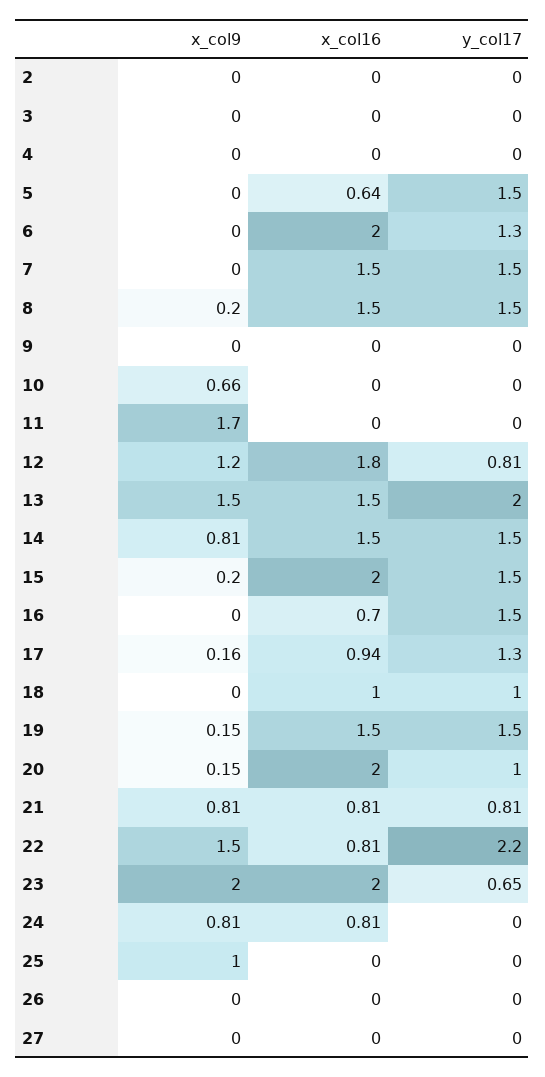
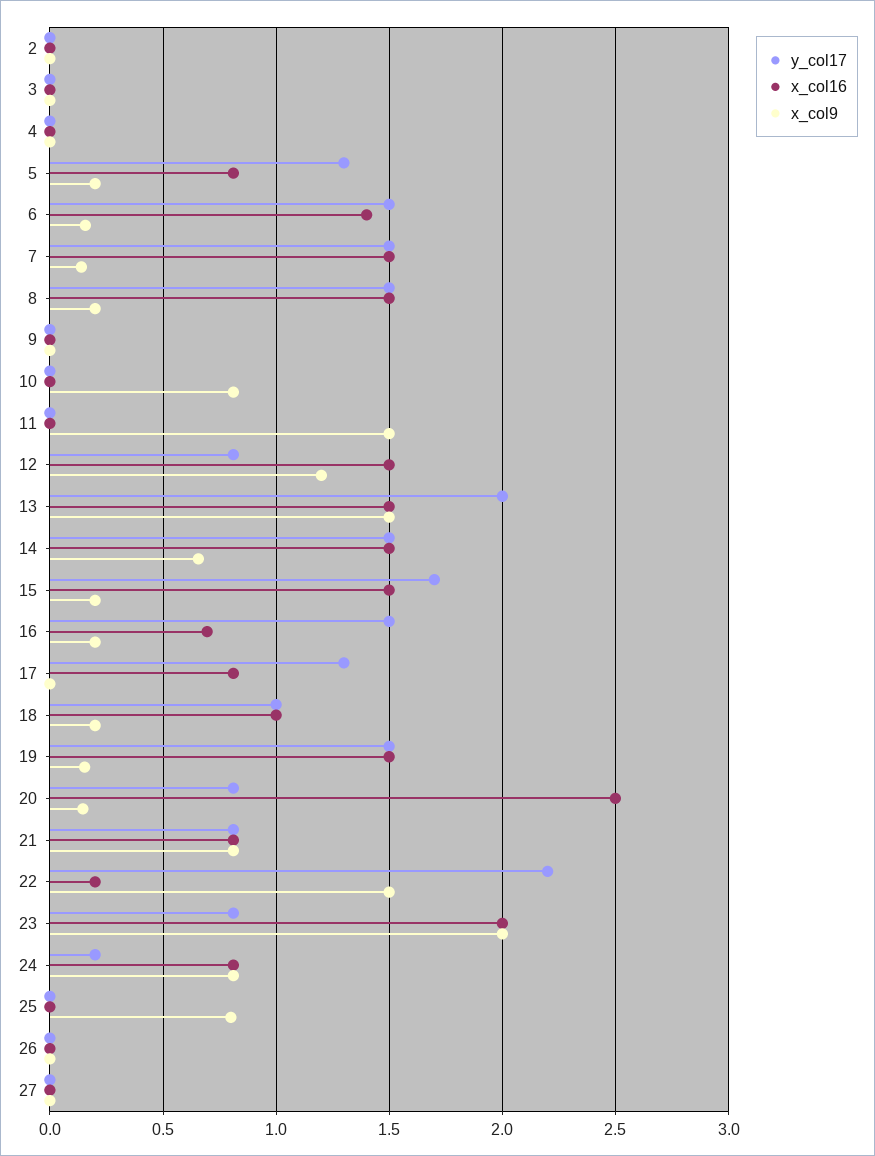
x_col9, 5: 0 -> 0.2
x_col16, 5: 0.64 -> 0.8
y_col17, 5: 1.5 -> 1.3
x_col9, 6: 0 -> 0.15
x_col16, 6: 2 -> 1.4
y_col17, 6: 1.3 -> 1.5
x_col9, 7: 0 -> 0.15
x_col9, 10: 0.66 -> 0.8
x_col9, 11: 1.7 -> 1.5
x_col16, 12: 1.8 -> 1.5
x_col9, 14: 0.81 -> 0.65
x_col16, 15: 2 -> 1.5
y_col17, 15: 1.5 -> 1.7
x_col9, 16: 0 -> 0.2
x_col9, 17: 0.16 -> 0
x_col16, 17: 0.94 -> 0.8
x_col9, 18: 0 -> 0.2
x_col16, 20: 2 -> 2.5
y_col17, 20: 1 -> 0.8
x_col16, 22: 0.81 -> 0.2
y_col17, 23: 0.65 -> 0.8
y_col17, 24: 0 -> 0.2
x_col9, 25: 1 -> 0.8

